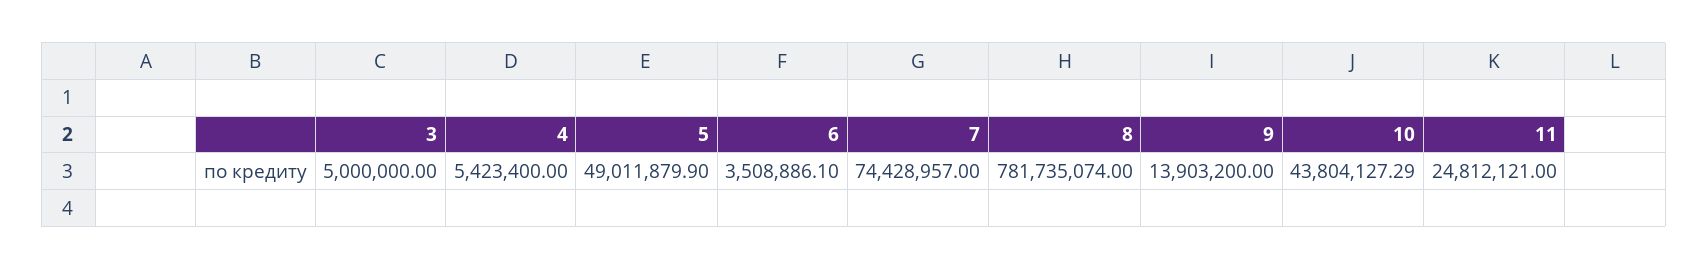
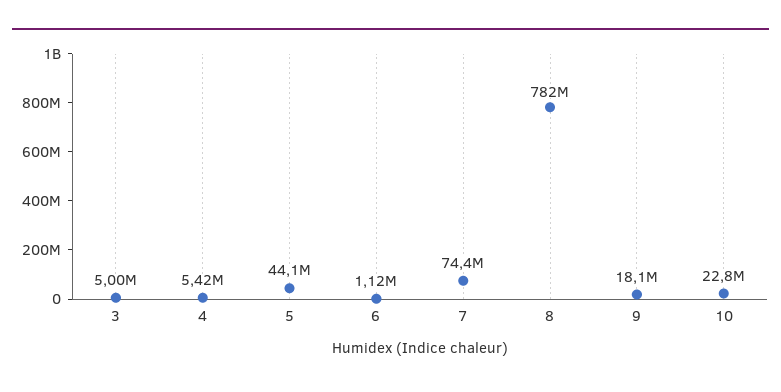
5: 49011879.9 -> 44100000
6: 3508886.1 -> 1120000
9: 13903200 -> 18100000
10: 43804127.29 -> 22800000
11: 24812121 -> none

